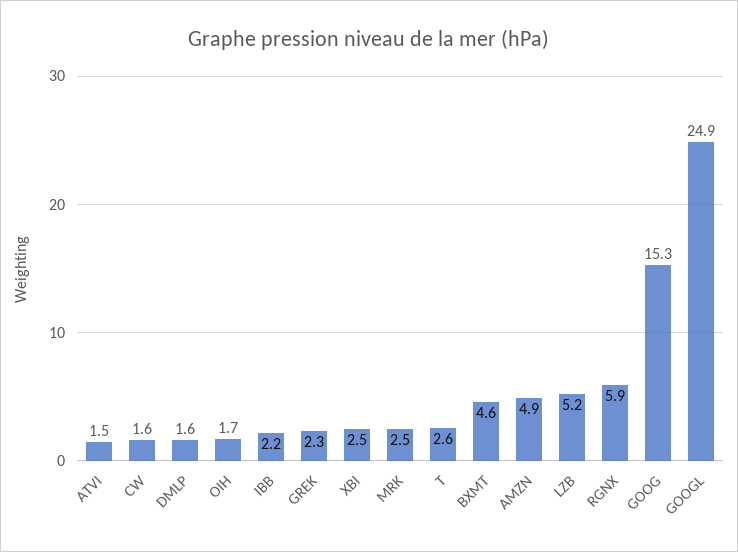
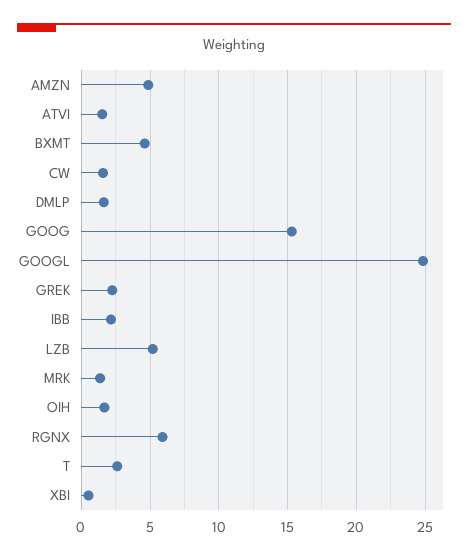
XBI: 2.5 -> 0.5
MRK: 2.5 -> 1.5

